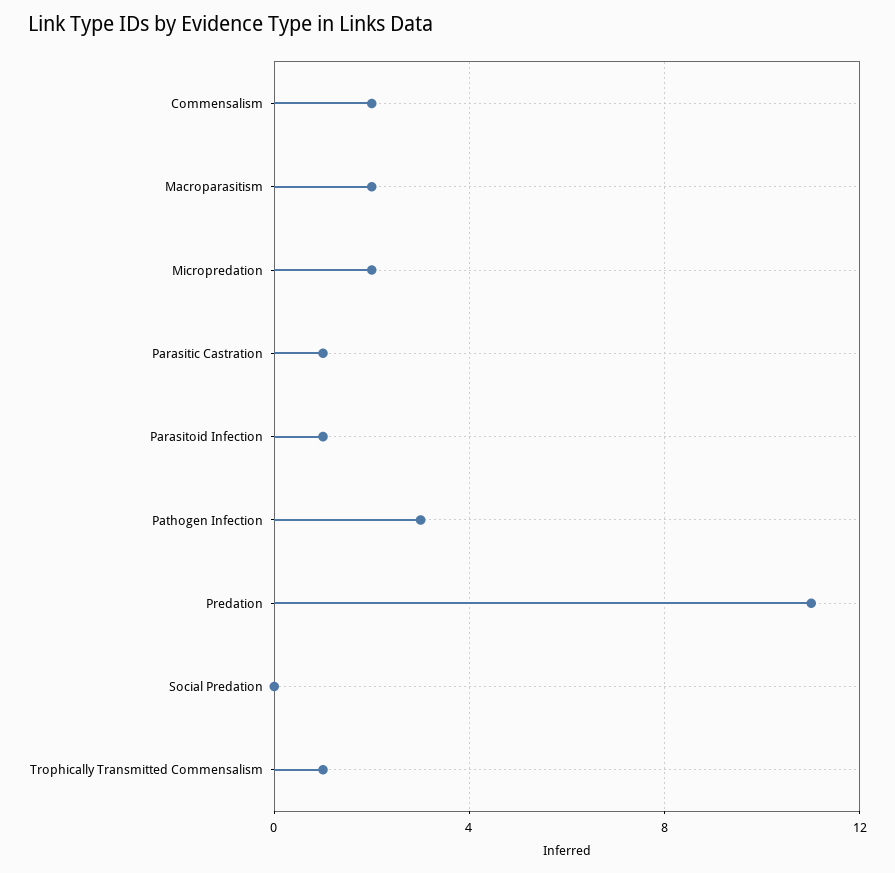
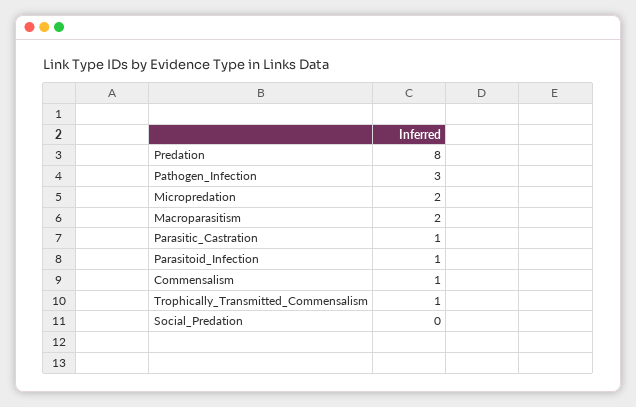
Commensalism: 2 -> 1
Predation: 11 -> 8

